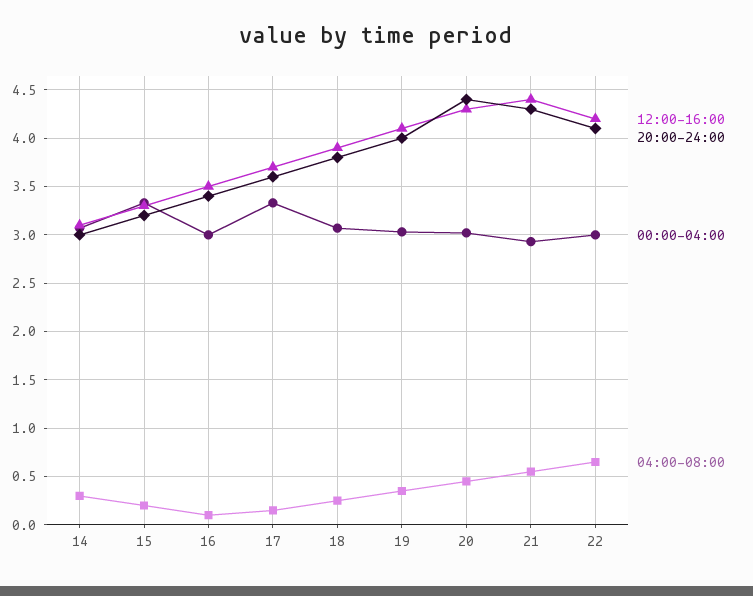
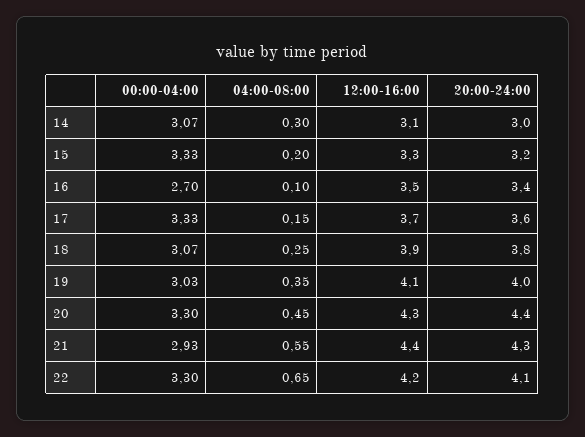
00:00-04:00, 16: 3 -> 2.7
00:00-04:00, 20: 3 -> 3.3
00:00-04:00, 22: 3 -> 3.3

